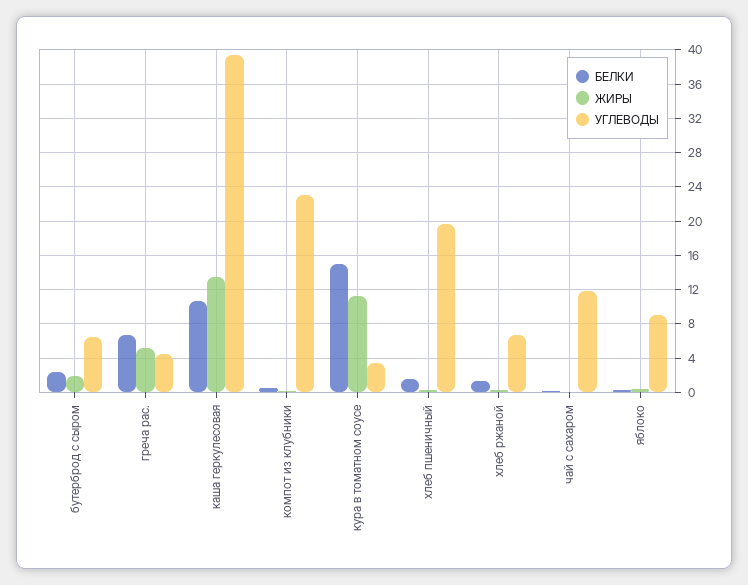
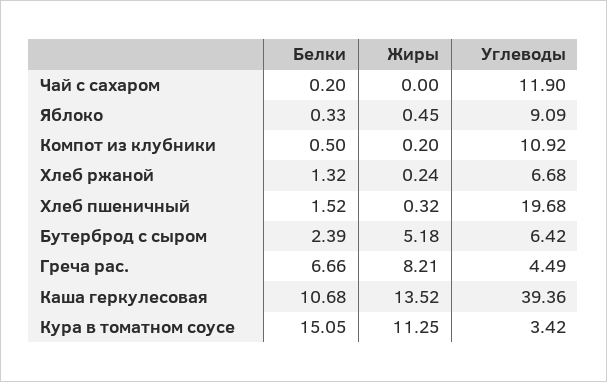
ЖИРЫ, бутерброд с сыром: 2 -> 5.18
ЖИРЫ, греча рас.: 5 -> 8.21
УГЛЕВОДЫ, компот из клубники: 23 -> 10.92

